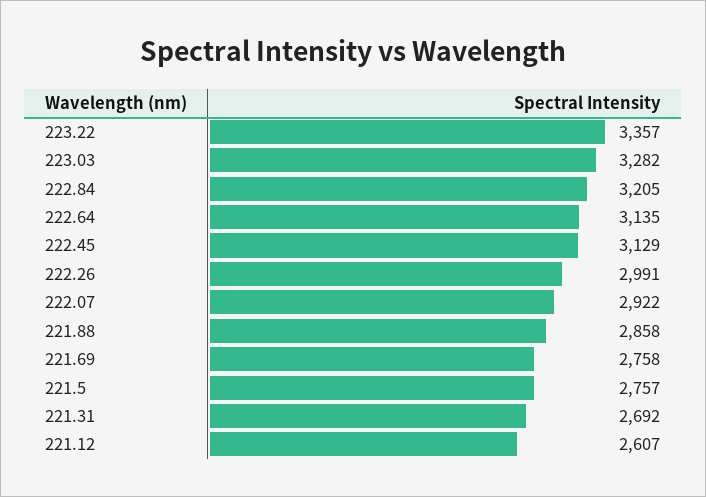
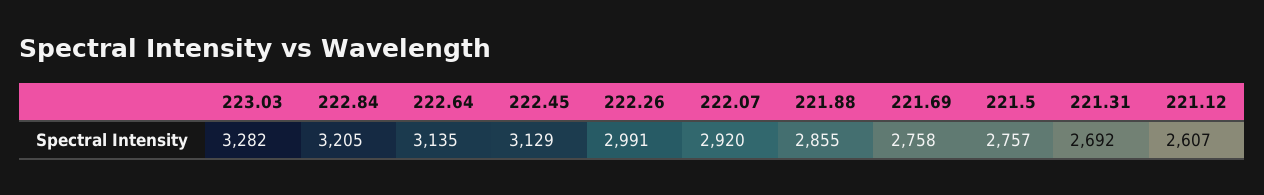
223.22: 3357 -> none
222.07: 2922 -> 2920
221.88: 2858 -> 2855

